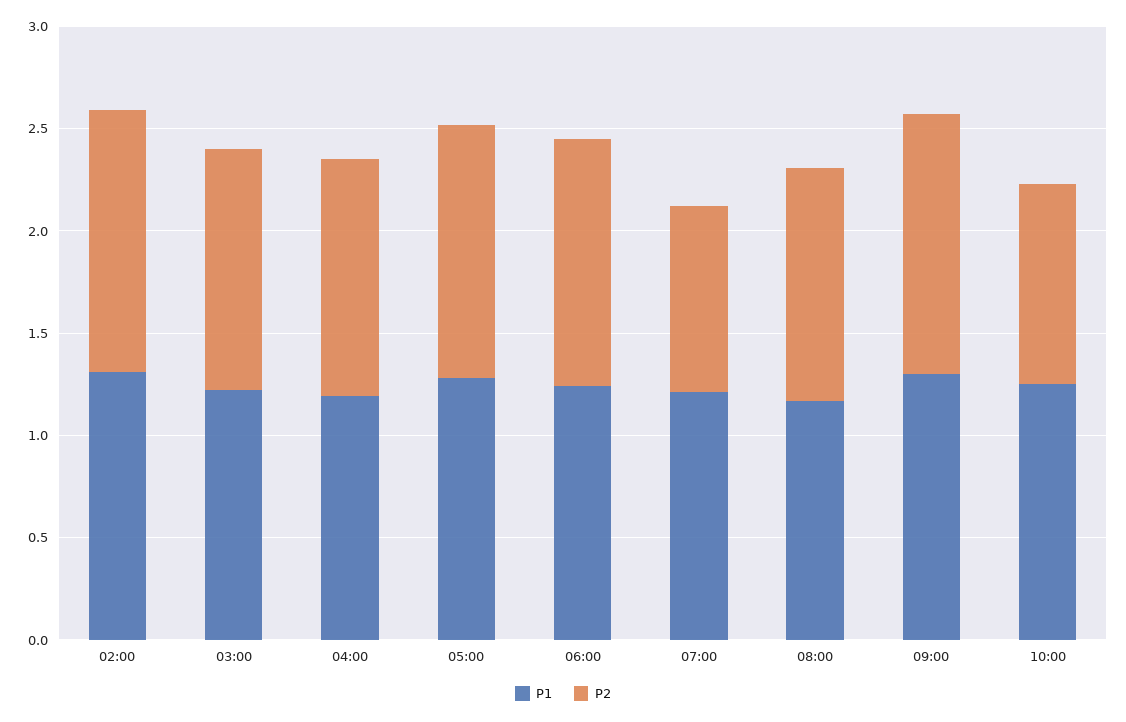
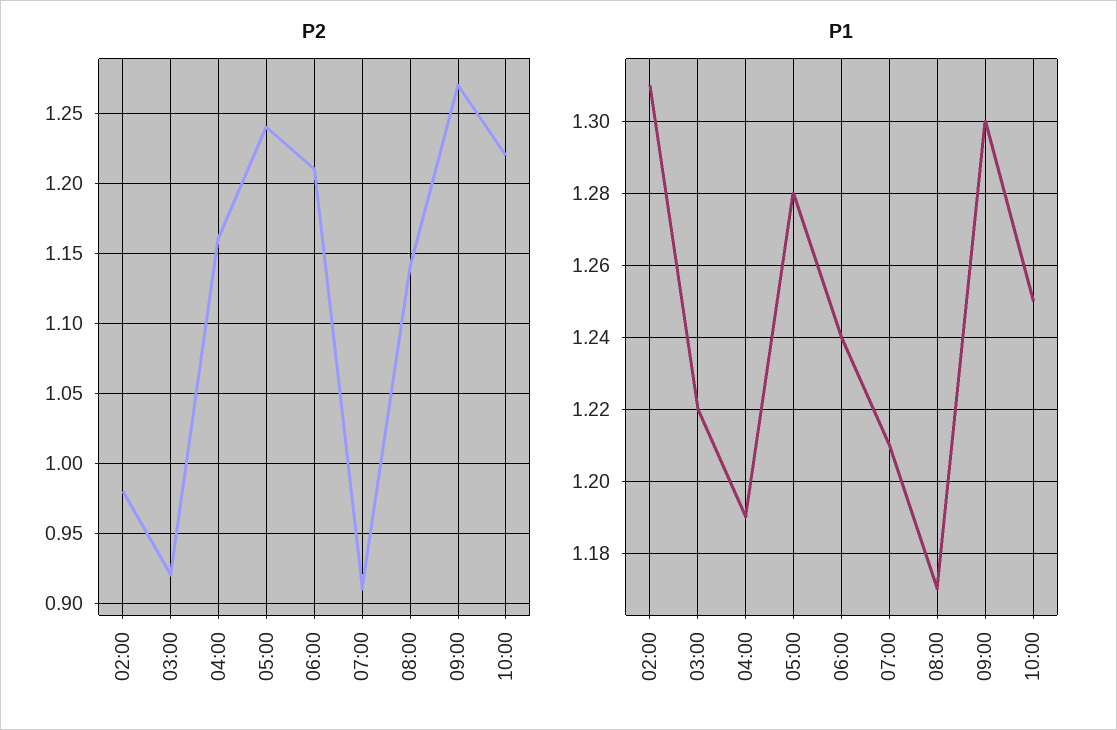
P2, 02:00: 1.3 -> 0.98
P2, 03:00: 1.2 -> 0.92
P2, 10:00: 1 -> 1.22

